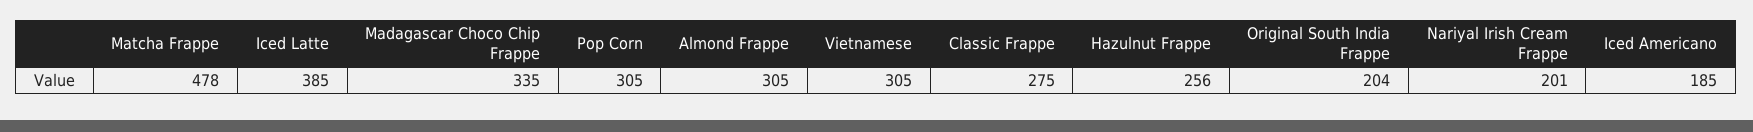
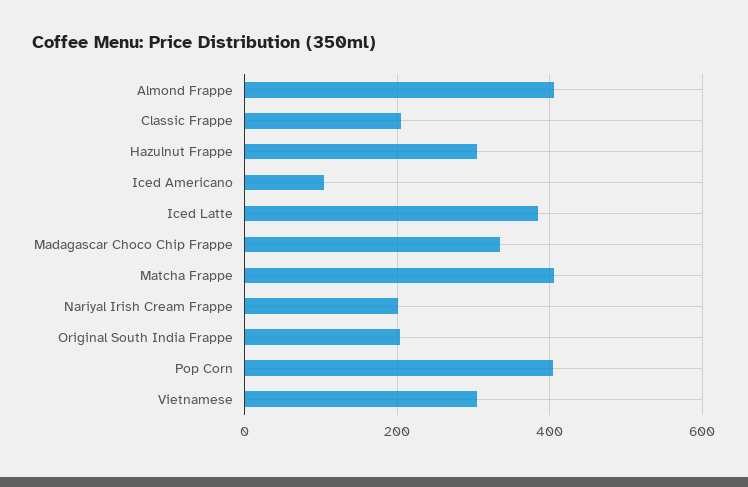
Matcha Frappe: 478 -> 400
Pop Corn: 305 -> 400
Almond Frappe: 305 -> 400
Classic Frappe: 275 -> 200
Hazulnut Frappe: 256 -> 300
Iced Americano: 185 -> 100

